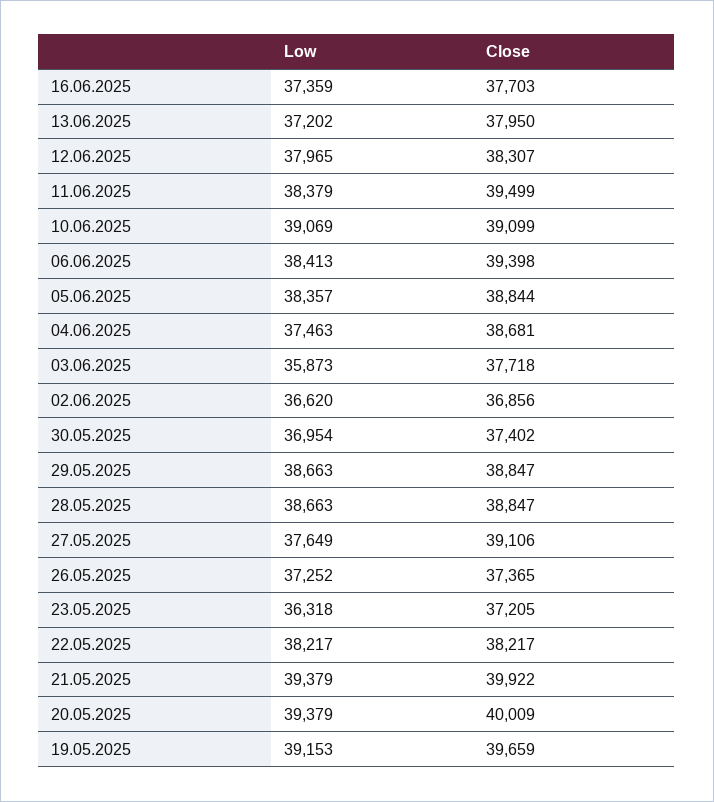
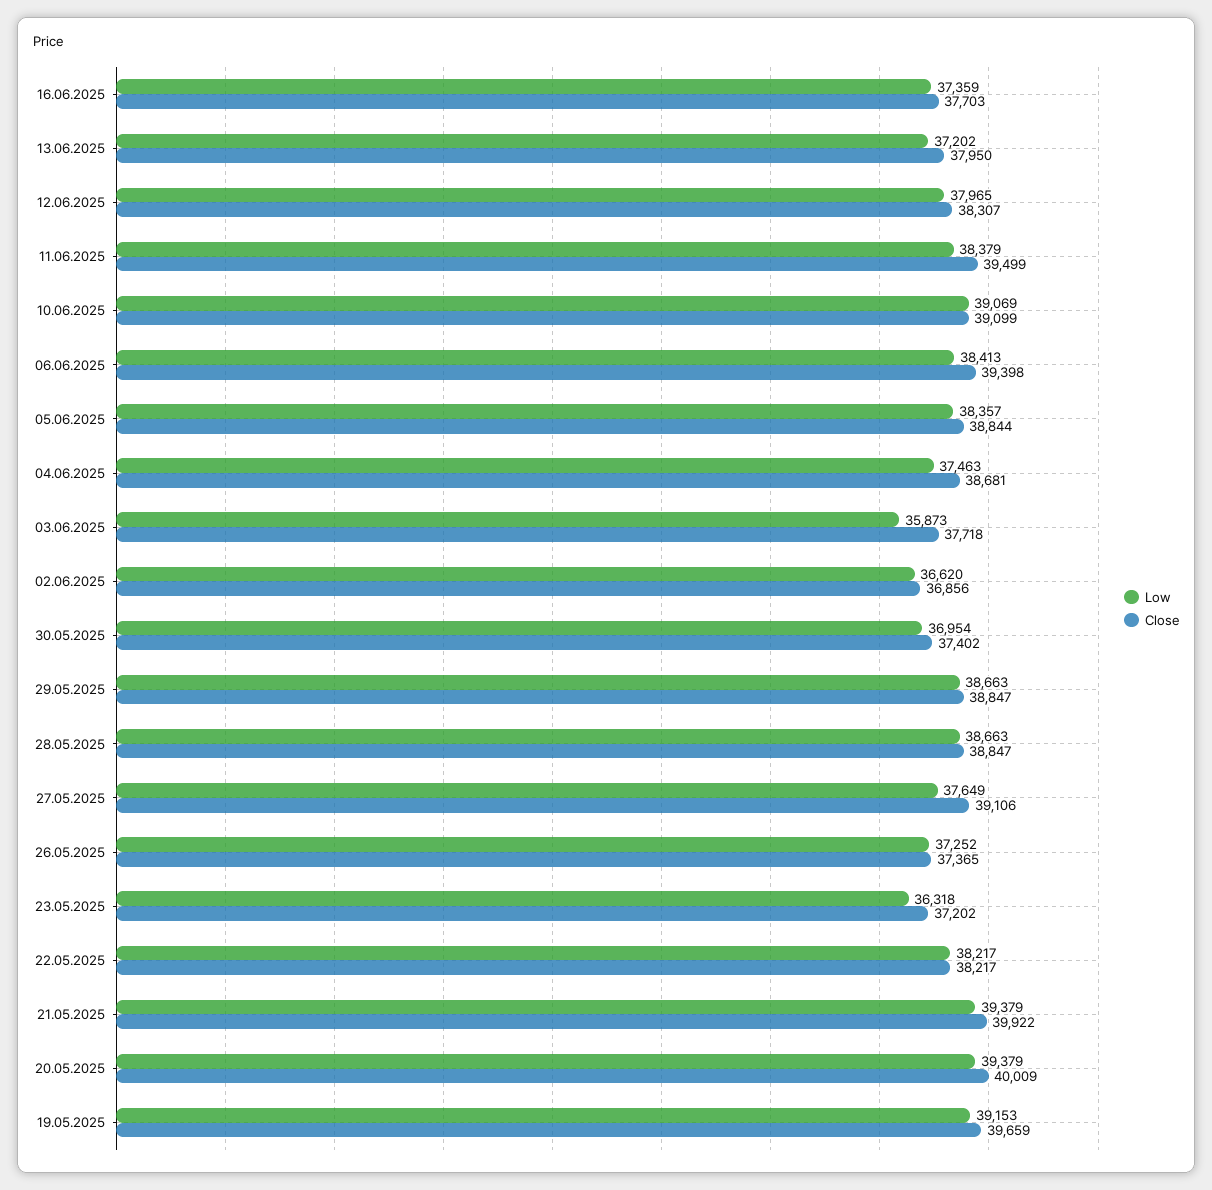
Close, 23.05.2025: 37205 -> 37202

